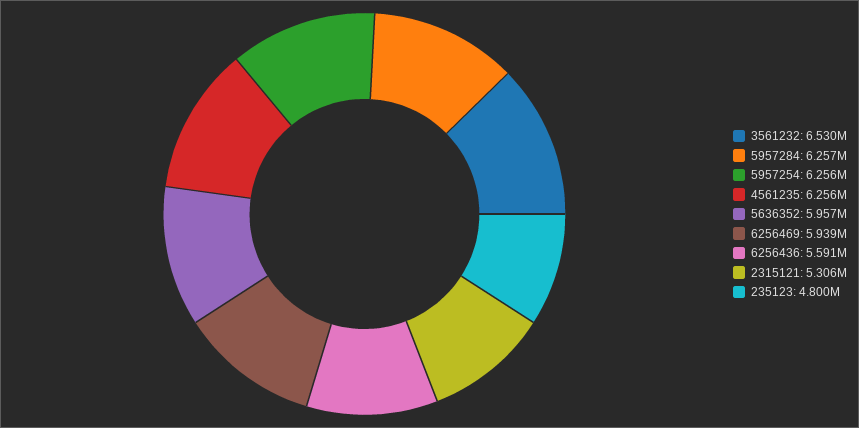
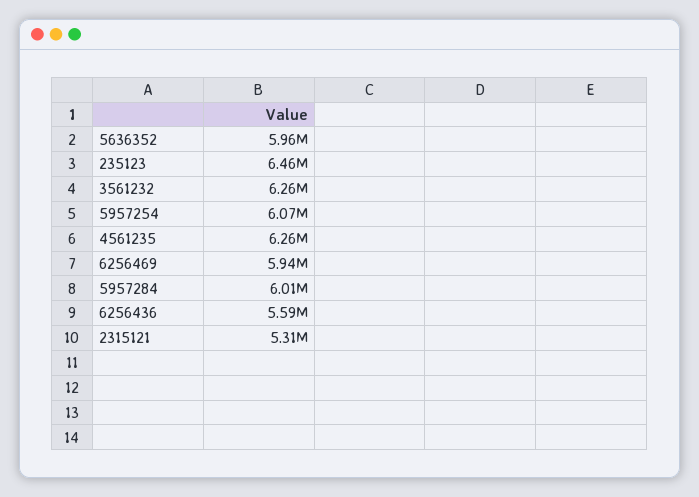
3561232: 6530000 -> 6260000
5957284: 6257000 -> 6010000
5957254: 6256000 -> 6070000
235123: 4800000 -> 6460000

